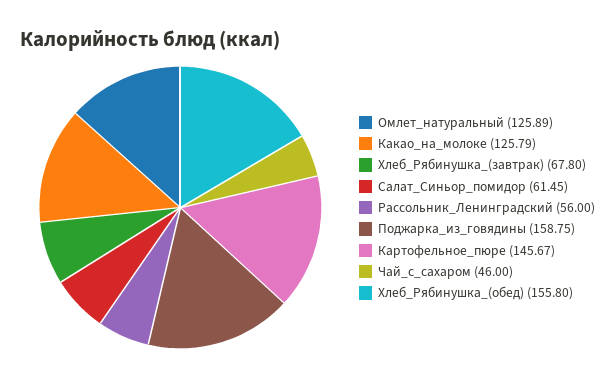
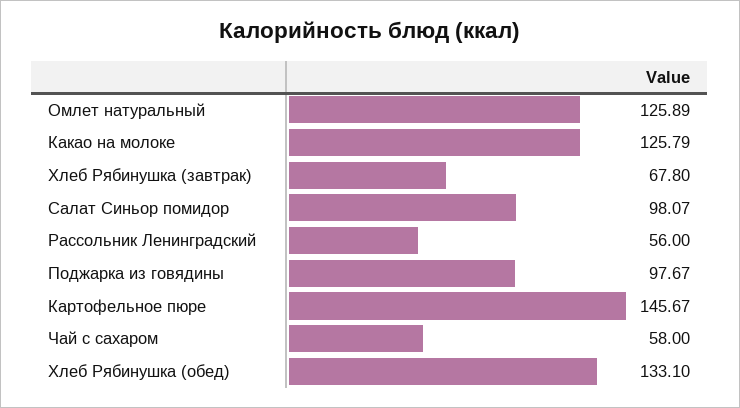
Салат_Синьор_помидор: 61.45 -> 98.07
Поджарка_из_говядины: 158.75 -> 97.67
Чай_с_сахаром: 46 -> 58
Хлеб_Рябинушка_(обед): 155.8 -> 133.1

